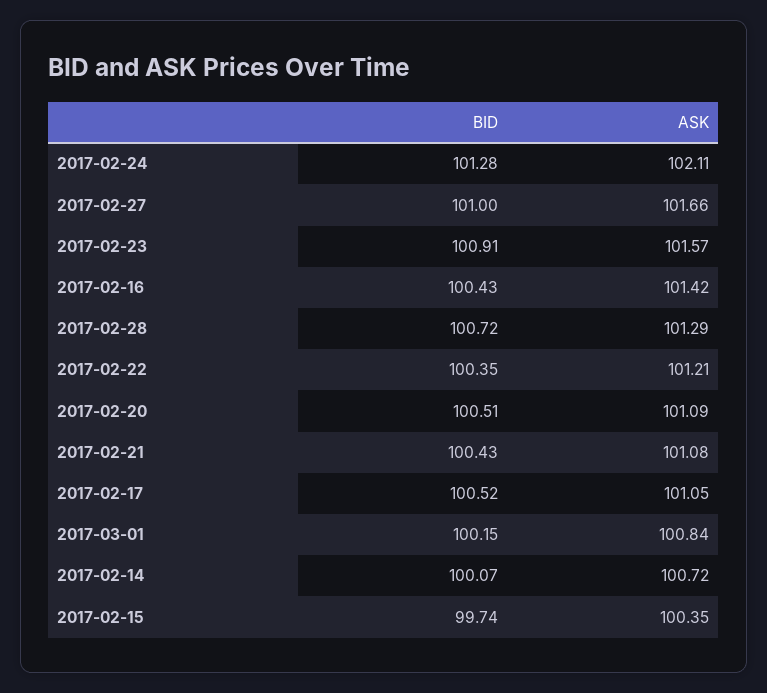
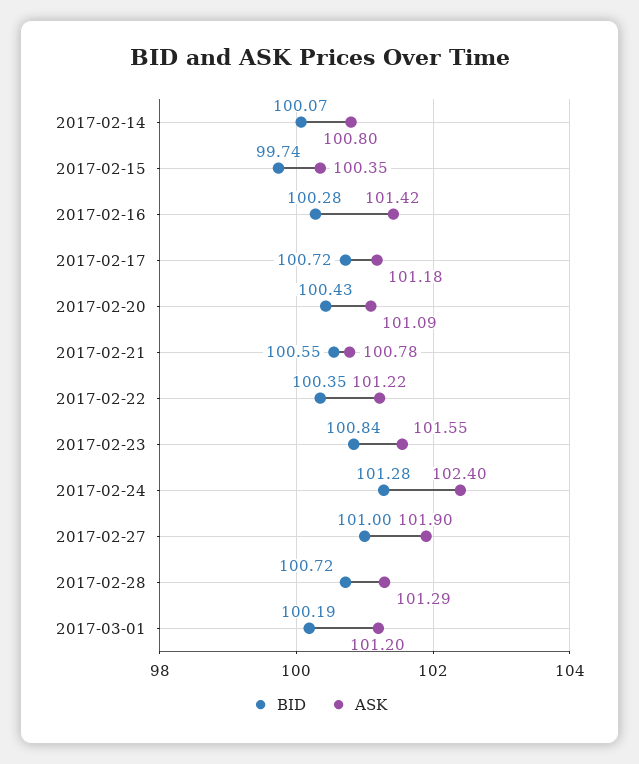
ASK, 2017-02-24: 102.11 -> 102.4
ASK, 2017-02-27: 101.66 -> 101.9
BID, 2017-02-23: 100.91 -> 100.84
ASK, 2017-02-23: 101.57 -> 101.55
BID, 2017-02-16: 100.43 -> 100.28
ASK, 2017-02-22: 101.21 -> 101.22
BID, 2017-02-20: 100.51 -> 100.43
BID, 2017-02-21: 100.43 -> 100.55
ASK, 2017-02-21: 101.08 -> 100.78
BID, 2017-02-17: 100.52 -> 100.72
ASK, 2017-02-17: 101.05 -> 101.18
BID, 2017-03-01: 100.15 -> 100.19
ASK, 2017-03-01: 100.84 -> 101.2
ASK, 2017-02-14: 100.72 -> 100.8

